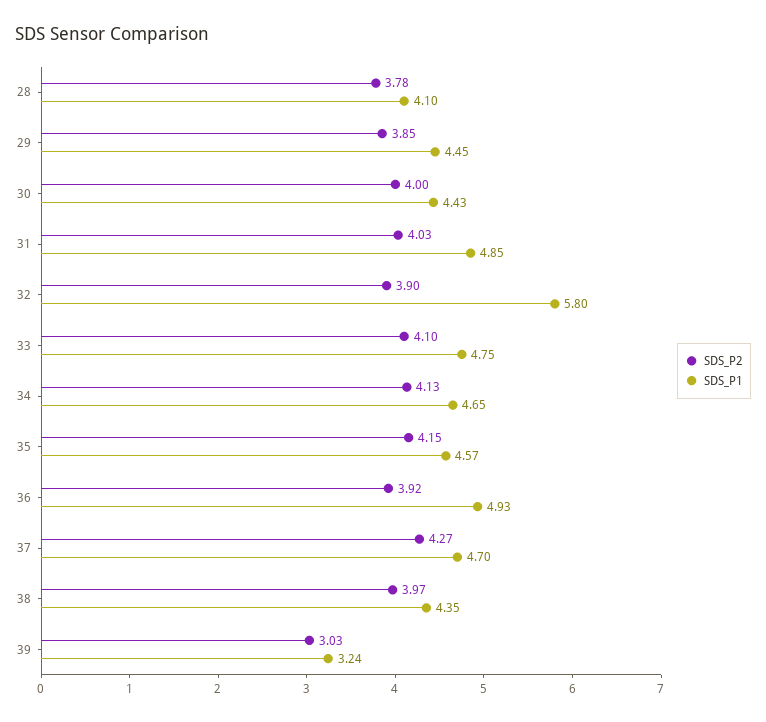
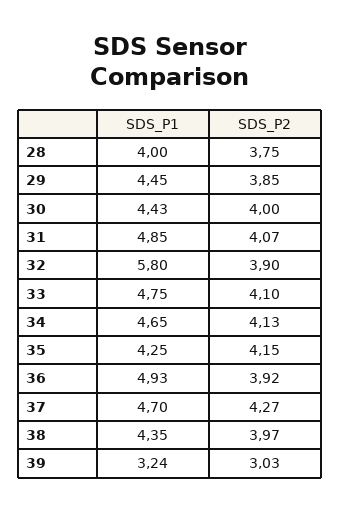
SDS_P2, 28: 3.78 -> 3.75
SDS_P1, 28: 4.1 -> 4
SDS_P2, 31: 4.03 -> 4.07
SDS_P1, 35: 4.57 -> 4.25

